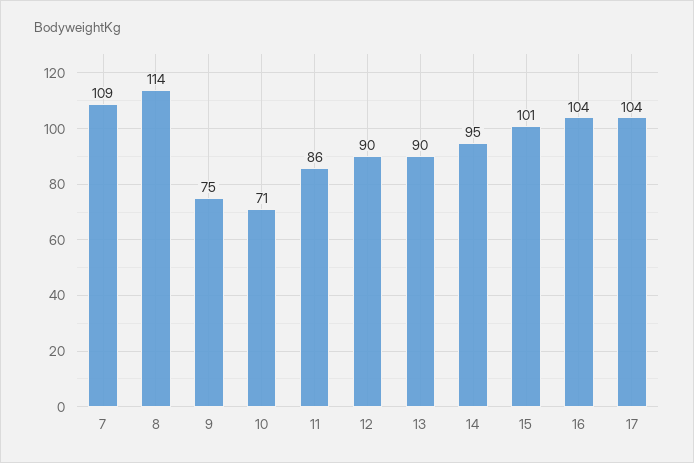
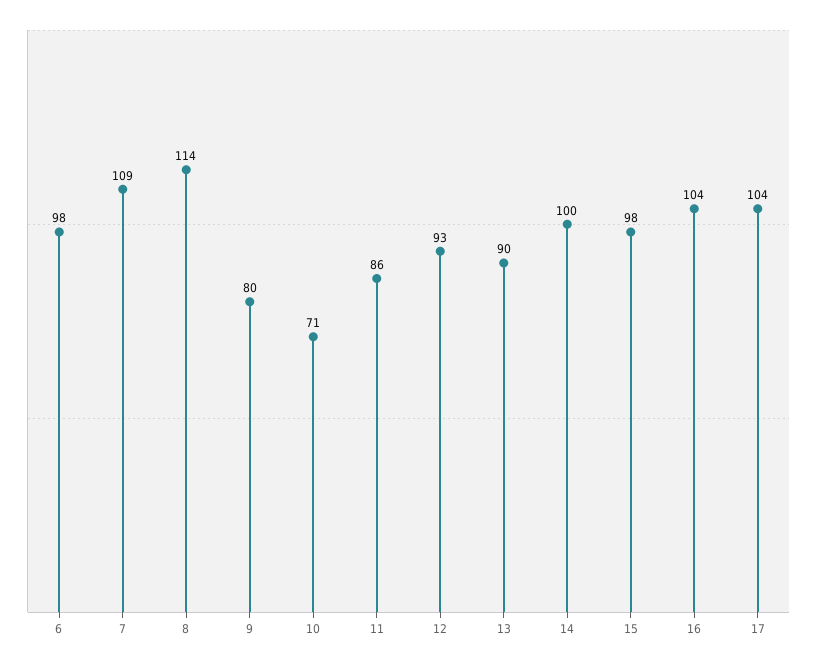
9: 75 -> 80
12: 90 -> 93
14: 95 -> 100
15: 101 -> 98
6: none -> 98

